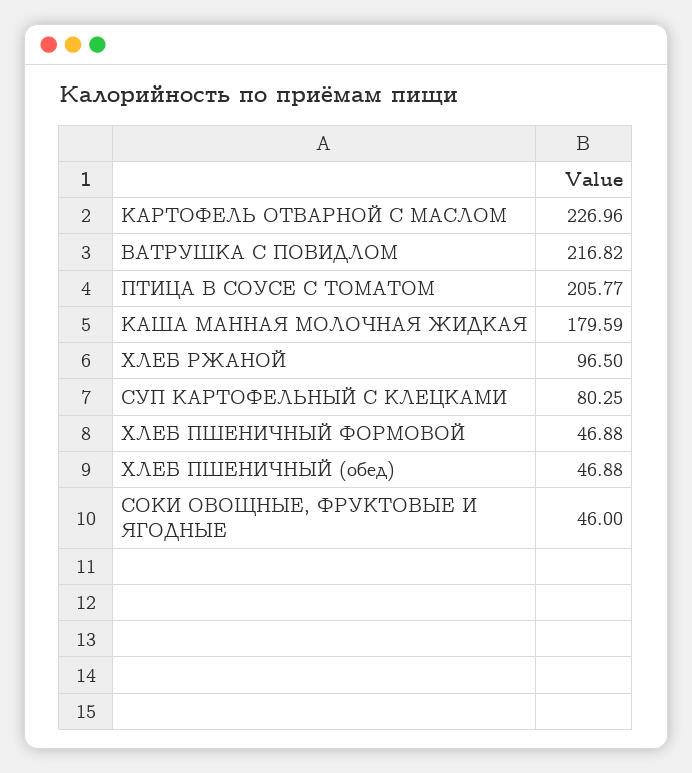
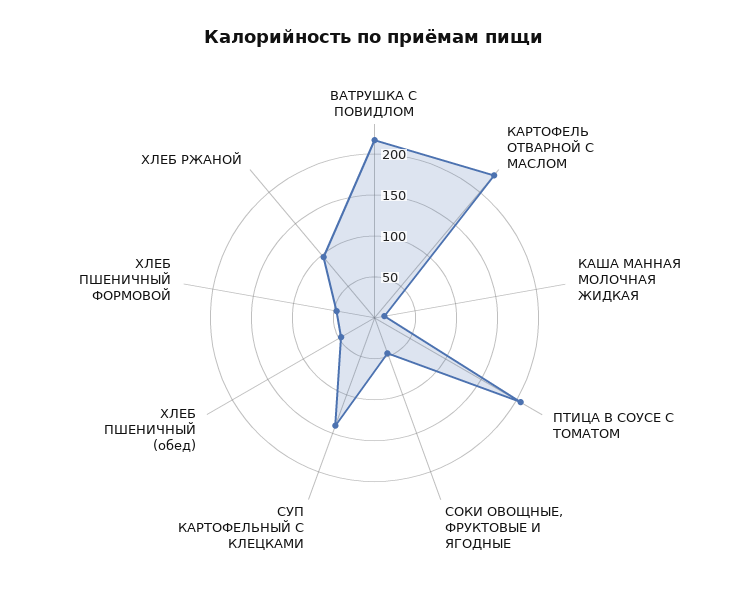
КАША МАННАЯ МОЛОЧНАЯ ЖИДКАЯ: 179.59 -> 10
СУП КАРТОФЕЛЬНЫЙ С КЛЕЦКАМИ: 80.25 -> 140

